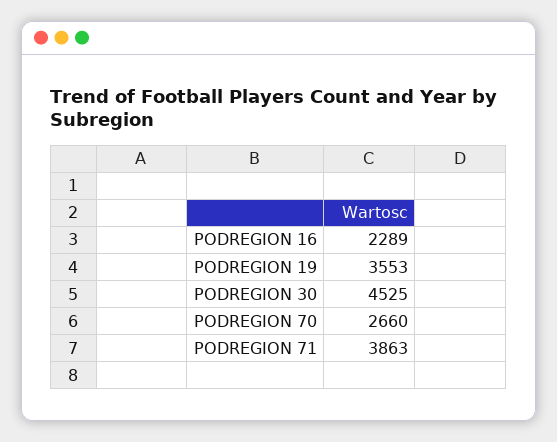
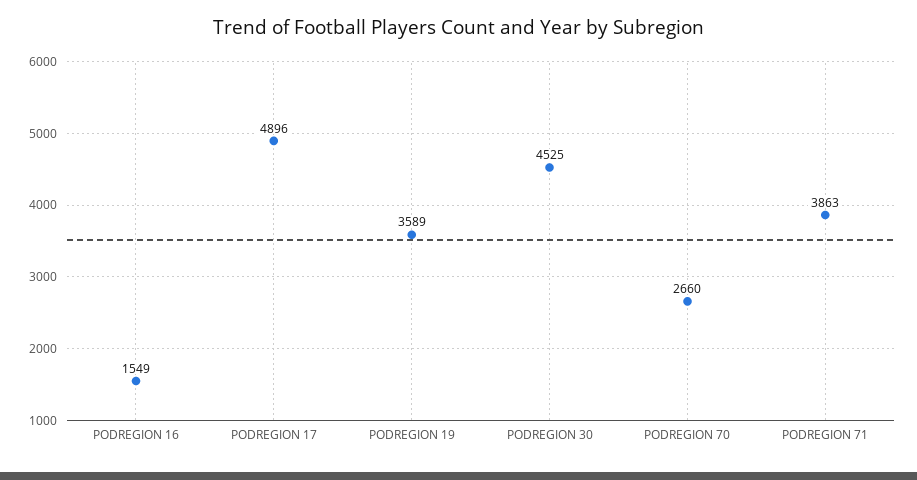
PODREGION 16: 2289 -> 1549
PODREGION 19: 3553 -> 3589
PODREGION 17: none -> 4896

